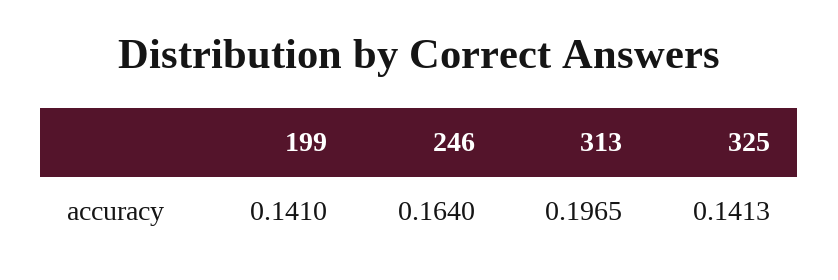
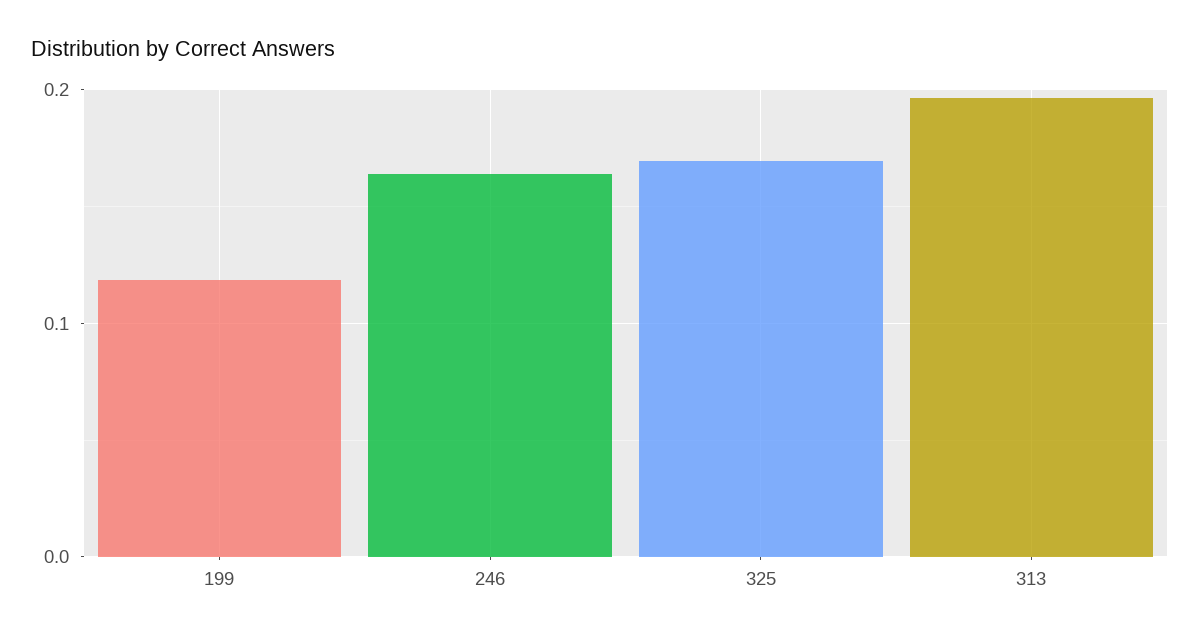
199: 0.141 -> 0.12
325: 0.1413 -> 0.17

